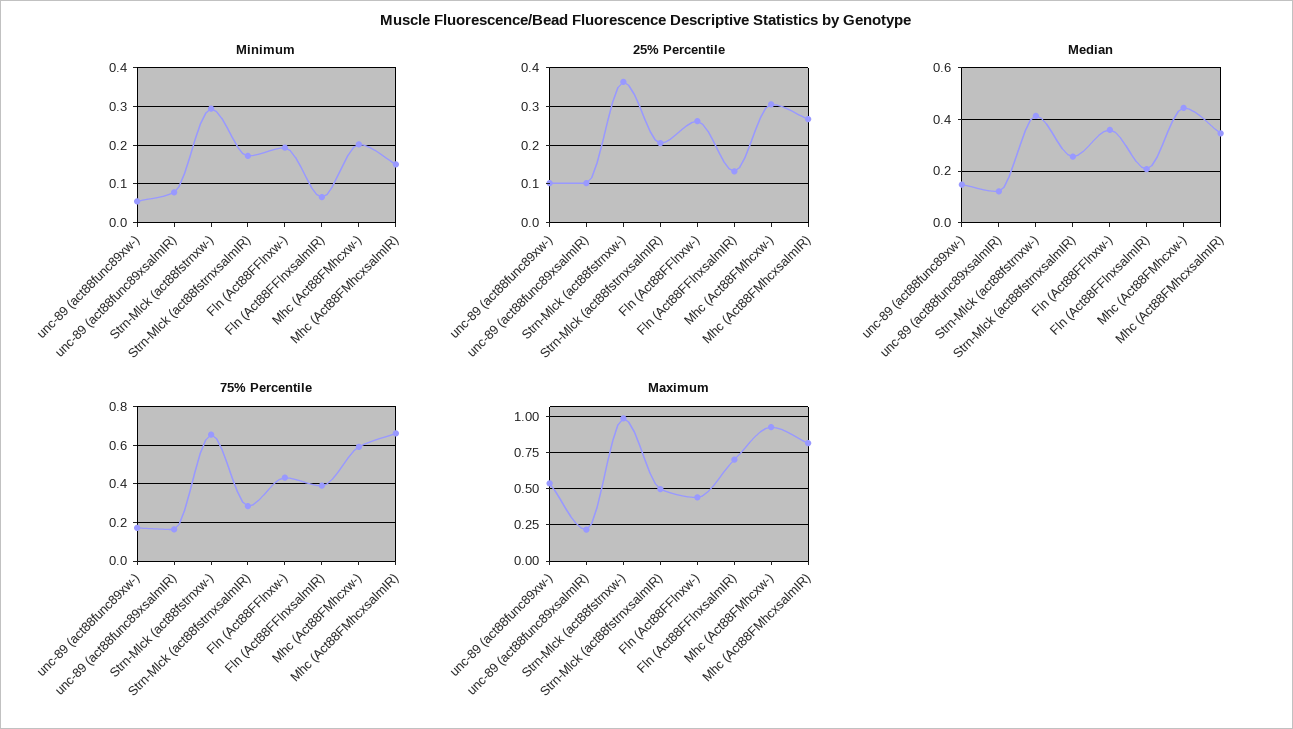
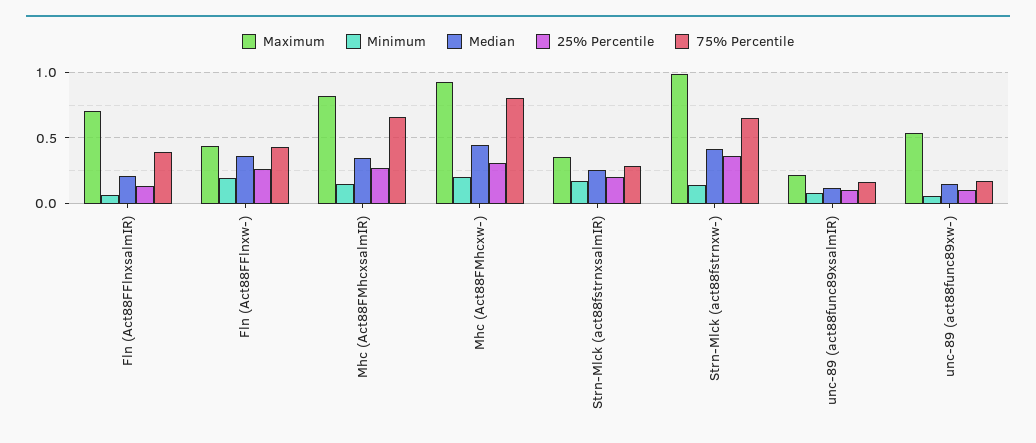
Minimum, Strn-Mlck (act88fstrnxw-): 0.3 -> 0.15
75% Percentile, Mhc (Act88FMhcxw-): 0.6 -> 0.8
Maximum, Strn-Mlck (act88fstrnxsalmIR): 0.5 -> 0.35

